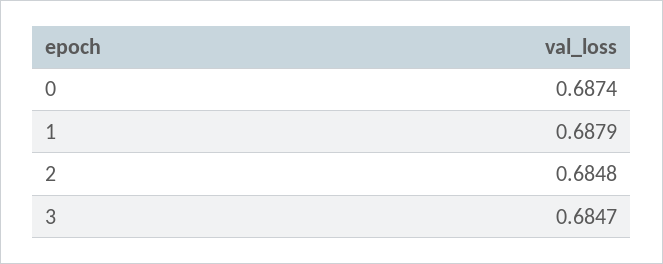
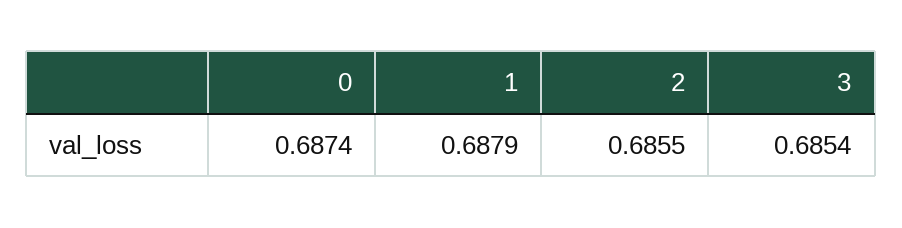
2: 0.6848 -> 0.6855
3: 0.6847 -> 0.6854

